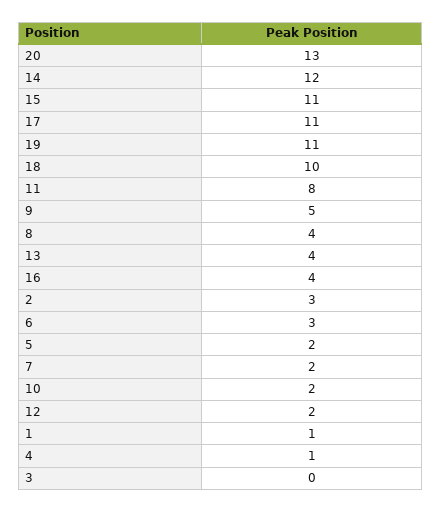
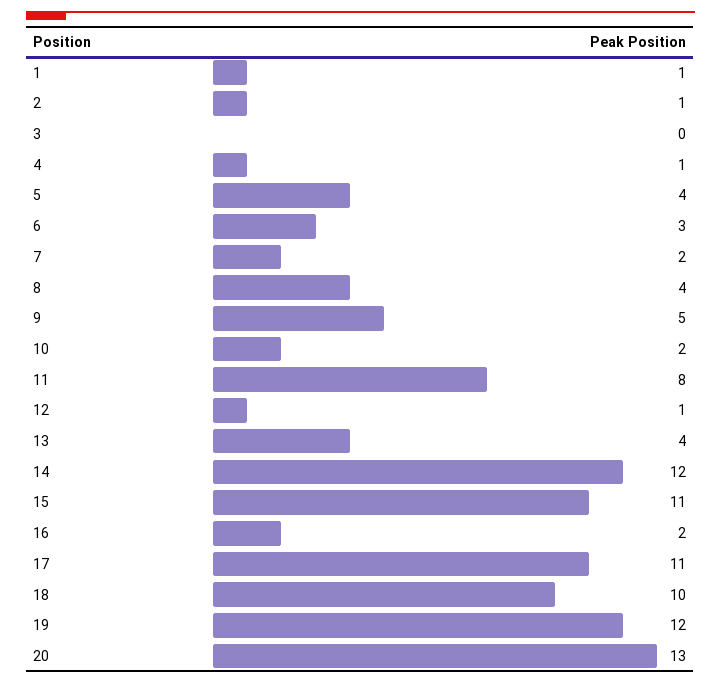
19: 11 -> 12
16: 4 -> 2
2: 3 -> 1
5: 2 -> 4
12: 2 -> 1

